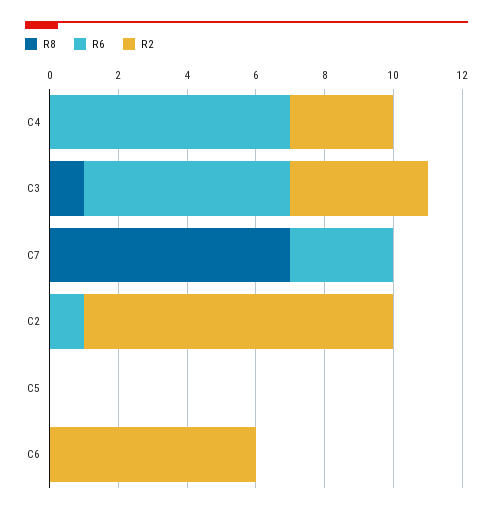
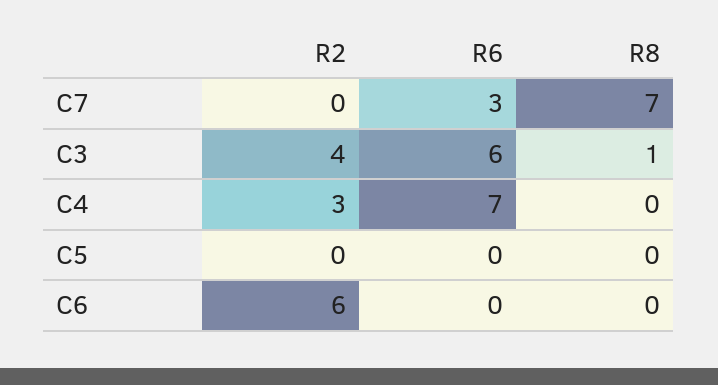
R8, C2: 0 -> none
R6, C2: 1 -> none
R2, C2: 9 -> none

